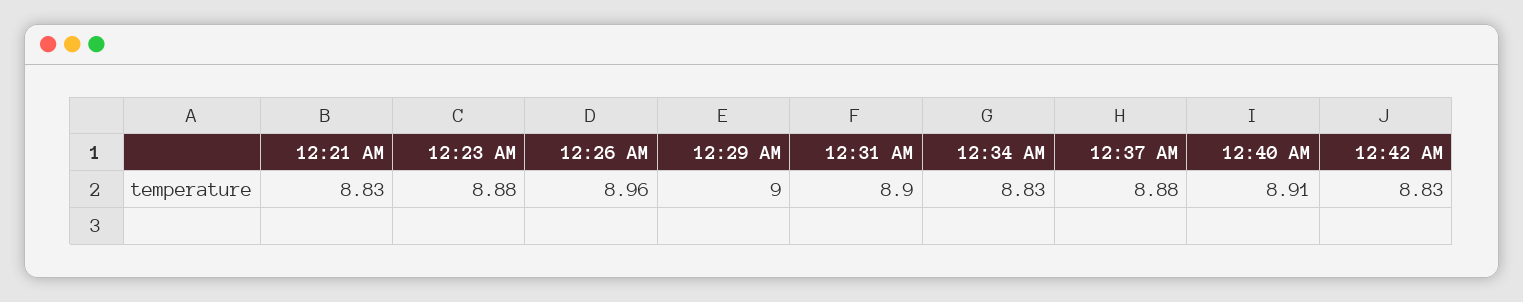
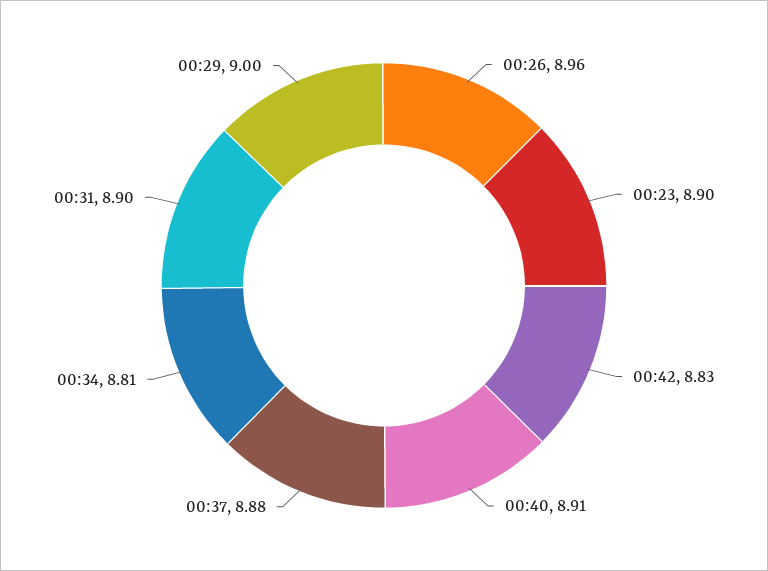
12:21 AM: 8.83 -> none
12:23 AM: 8.88 -> 8.9
12:34 AM: 8.83 -> 8.81

